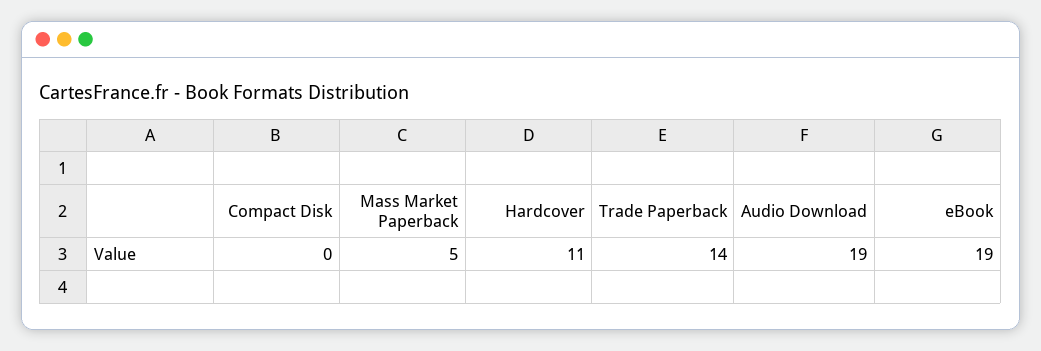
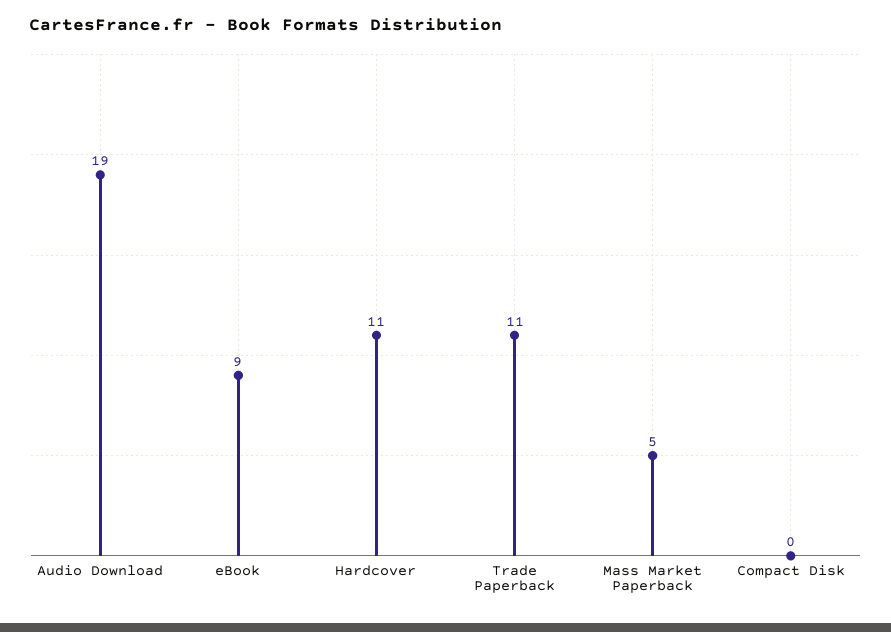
Trade Paperback: 14 -> 11
eBook: 19 -> 9

